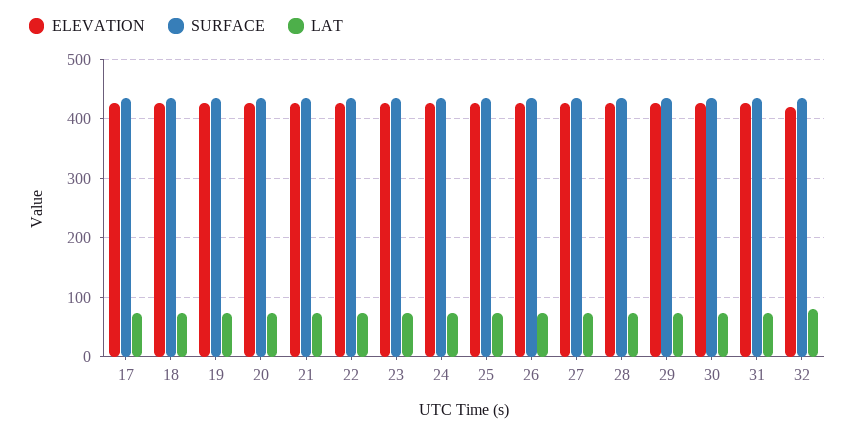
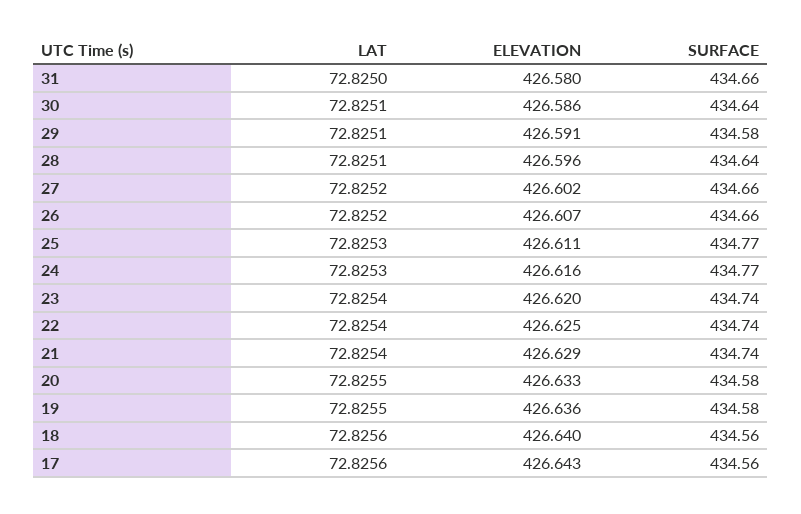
ELEVATION, 32: 420 -> none
SURFACE, 32: 440 -> none
LAT, 32: 80 -> none

